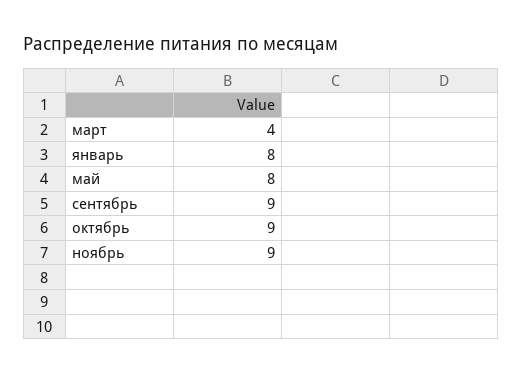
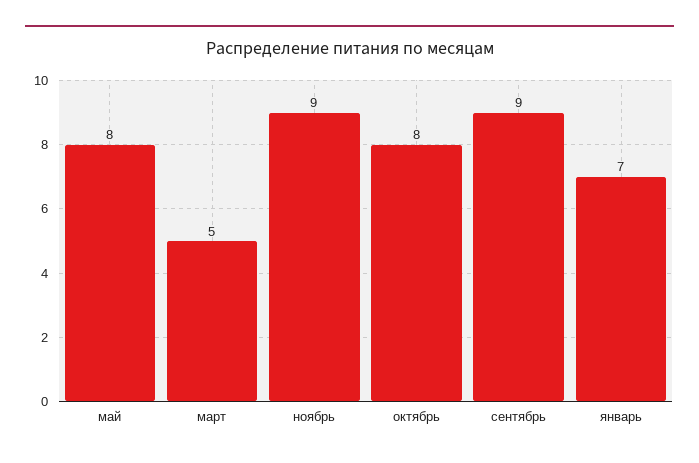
март: 4 -> 5
январь: 8 -> 7
октябрь: 9 -> 8

